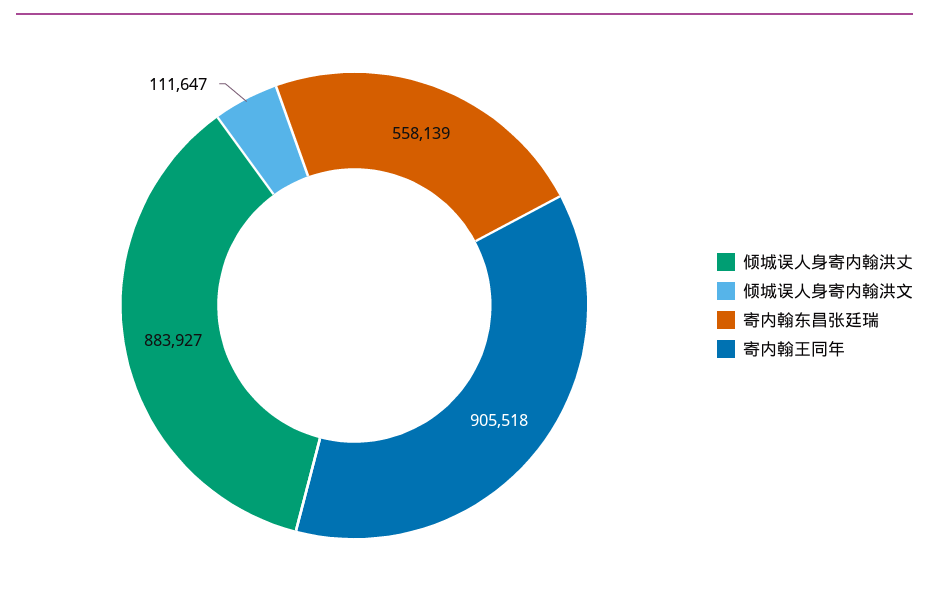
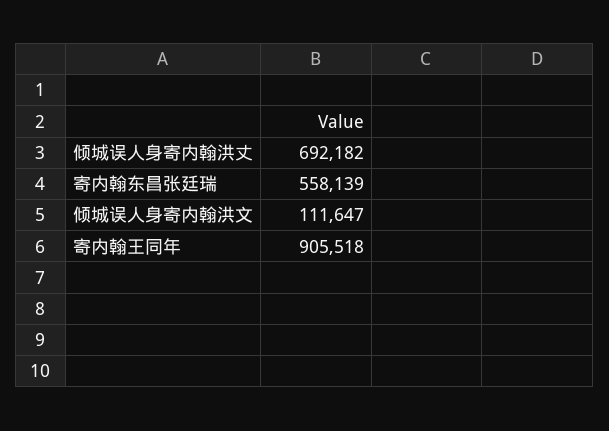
倾城误人身寄内翰洪丈: 883927 -> 692182

